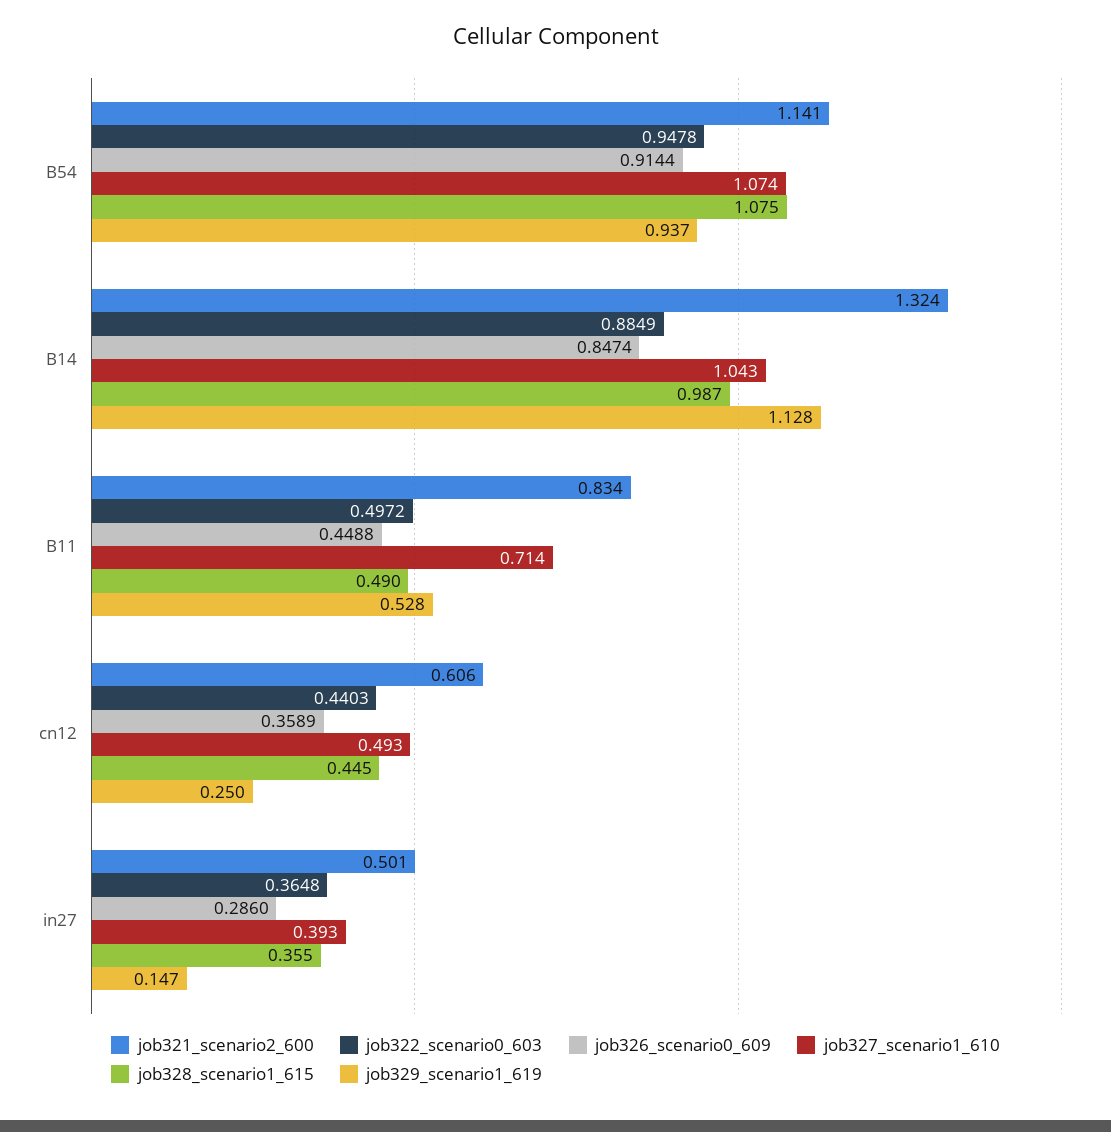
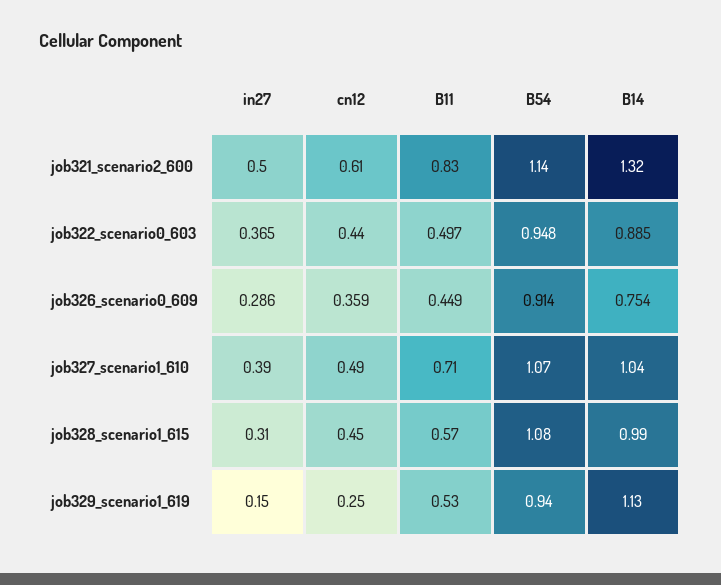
job326_scenario0_609, B14: 0.8474 -> 0.754
job328_scenario1_615, B11: 0.49 -> 0.57
job328_scenario1_615, in27: 0.355 -> 0.31

